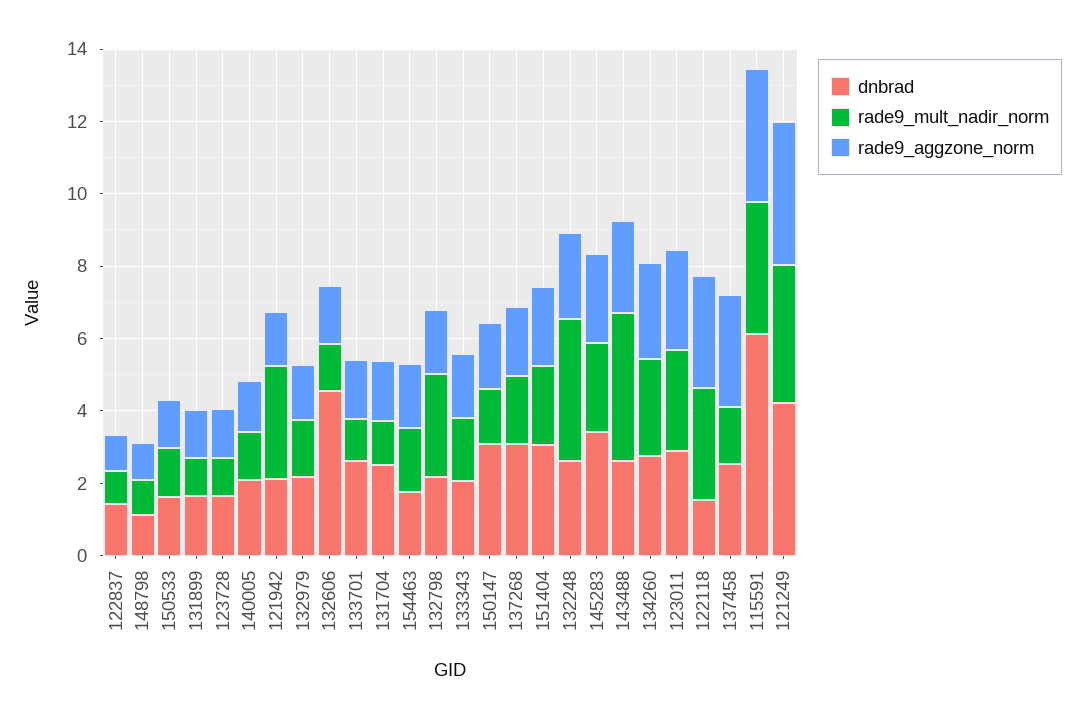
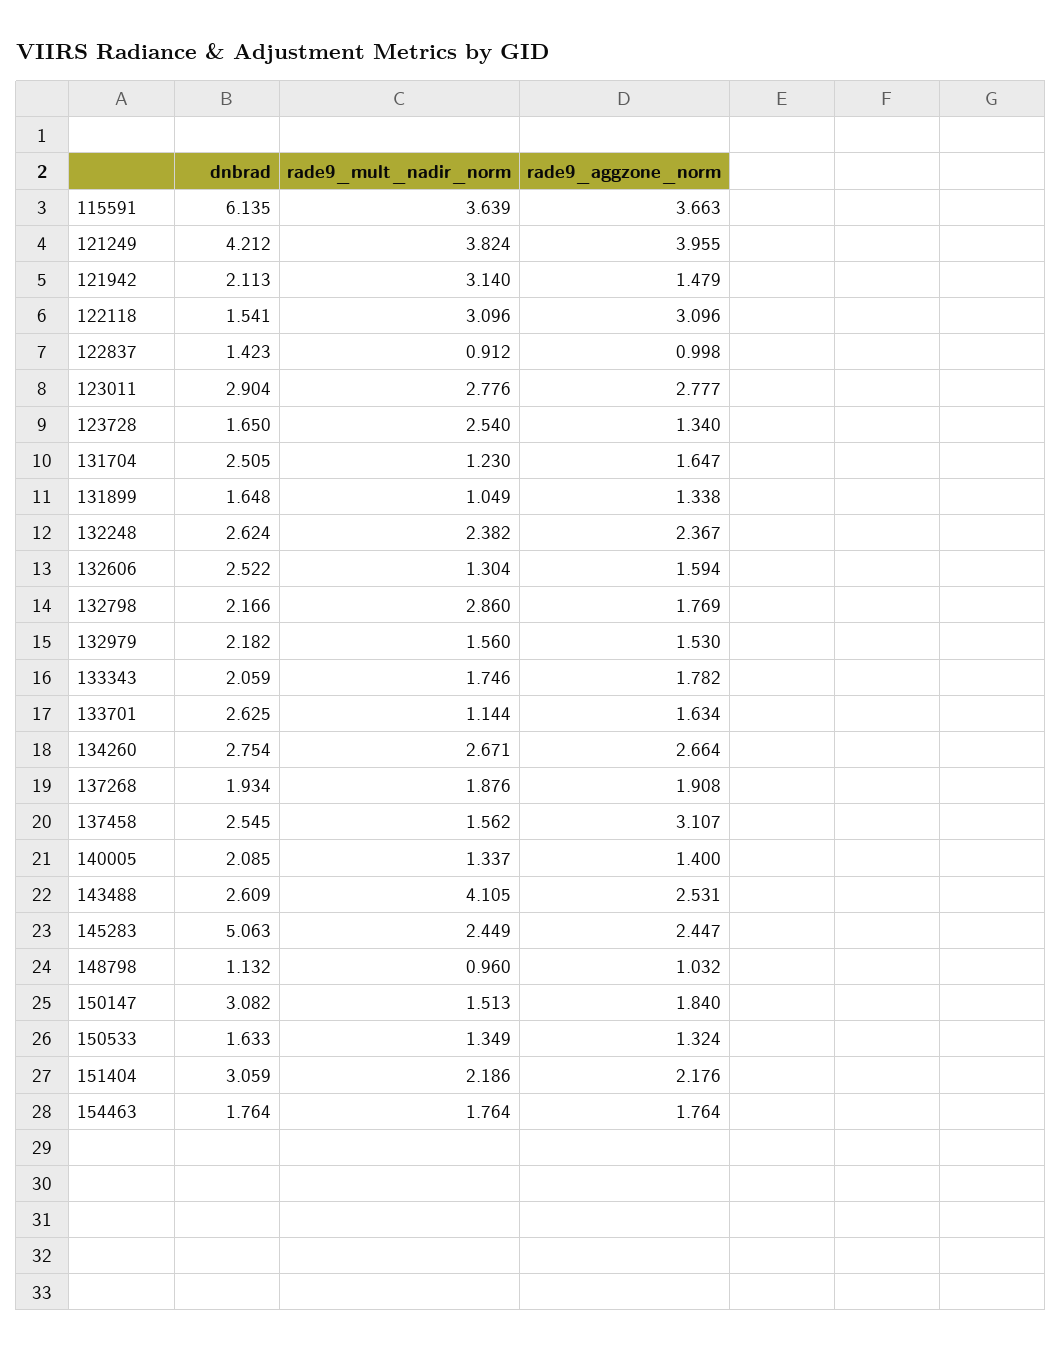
rade9_mult_nadir_norm, 123728: 1 -> 2.54
dnbrad, 132606: 4.5 -> 2.522
dnbrad, 137268: 3 -> 1.934
rade9_mult_nadir_norm, 132248: 4 -> 2.382
dnbrad, 145283: 3.5 -> 5.063

